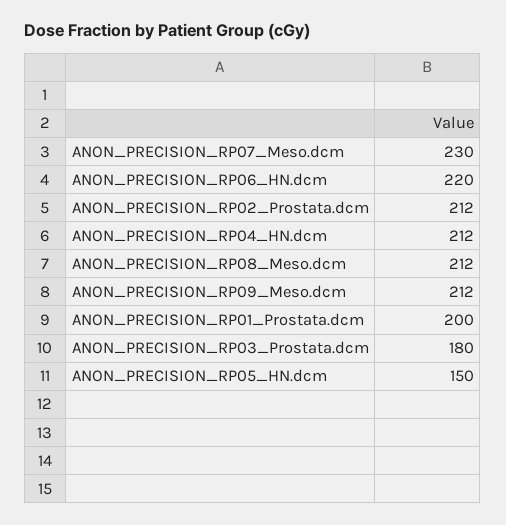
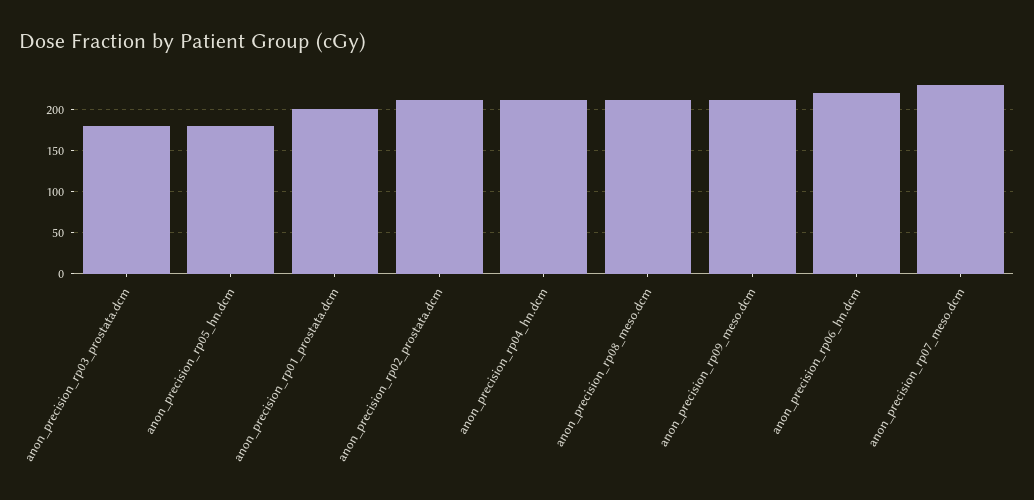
ANON_PRECISION_RP05_HN.dcm: 150 -> 180

